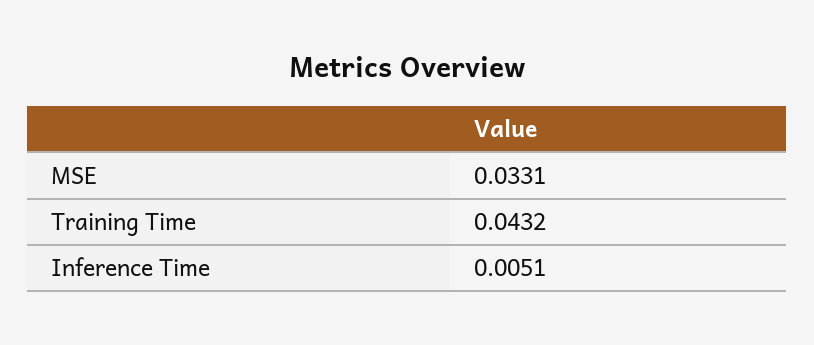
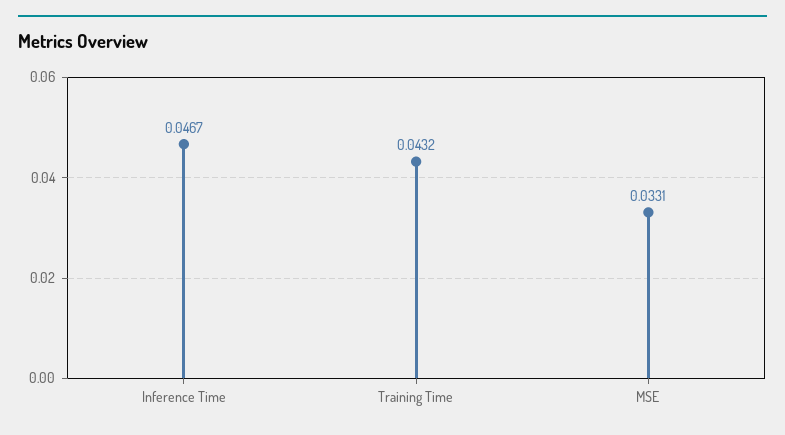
Inference Time: 0.0051 -> 0.0467

